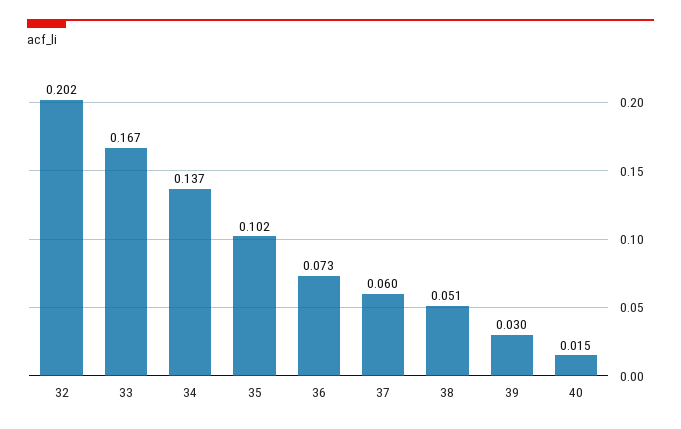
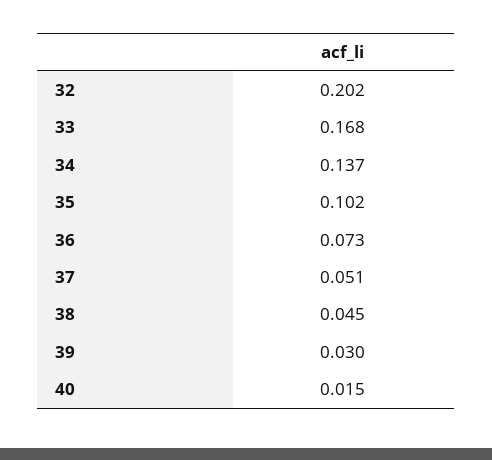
33: 0.167 -> 0.168
37: 0.06 -> 0.051
38: 0.051 -> 0.045

